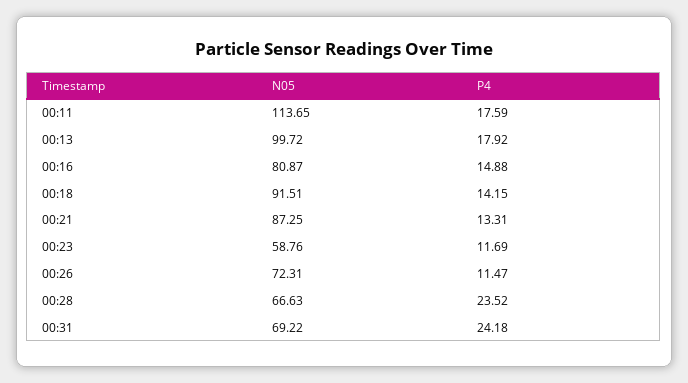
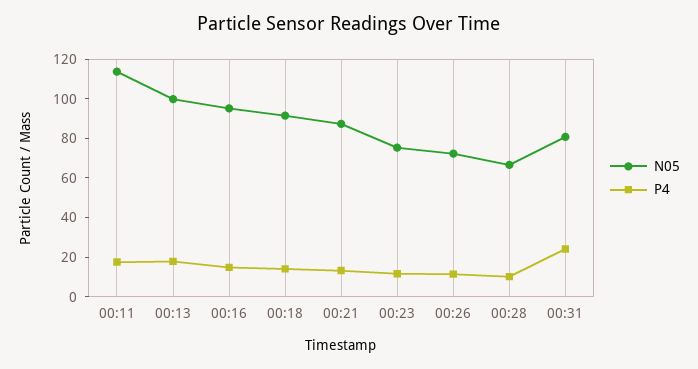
N05, 00:16: 80.87 -> 95
N05, 00:23: 58.76 -> 75
P4, 00:28: 23.52 -> 10
N05, 00:31: 69.22 -> 80

